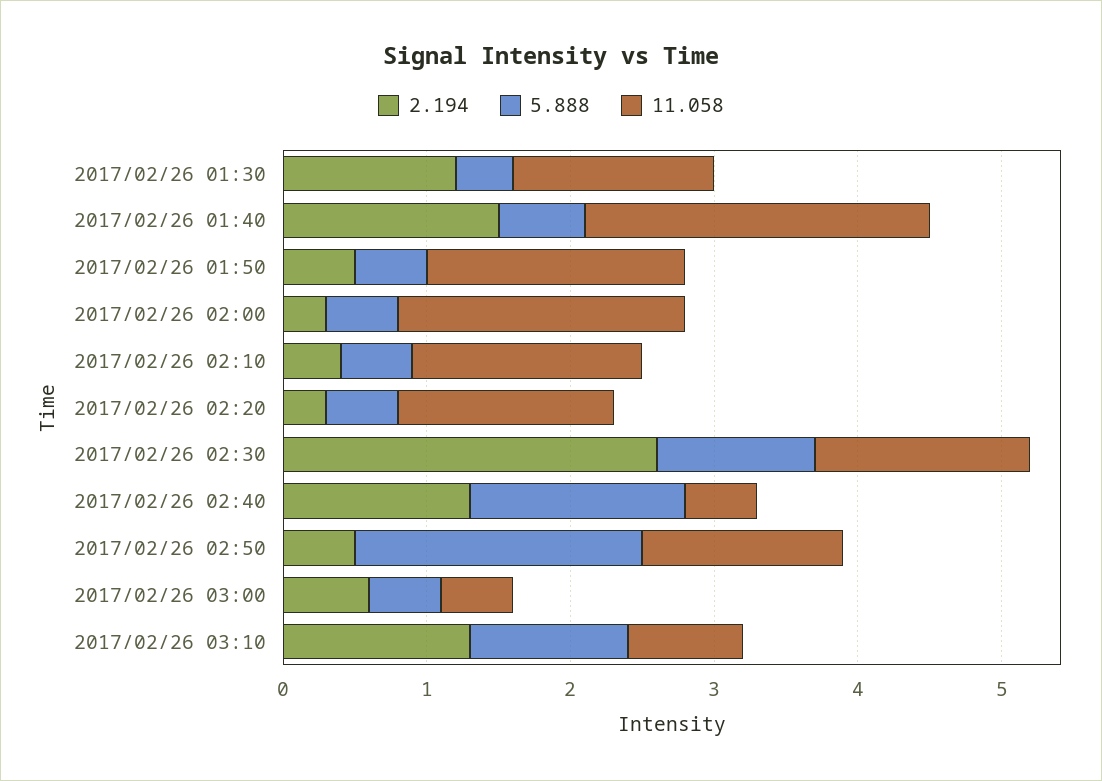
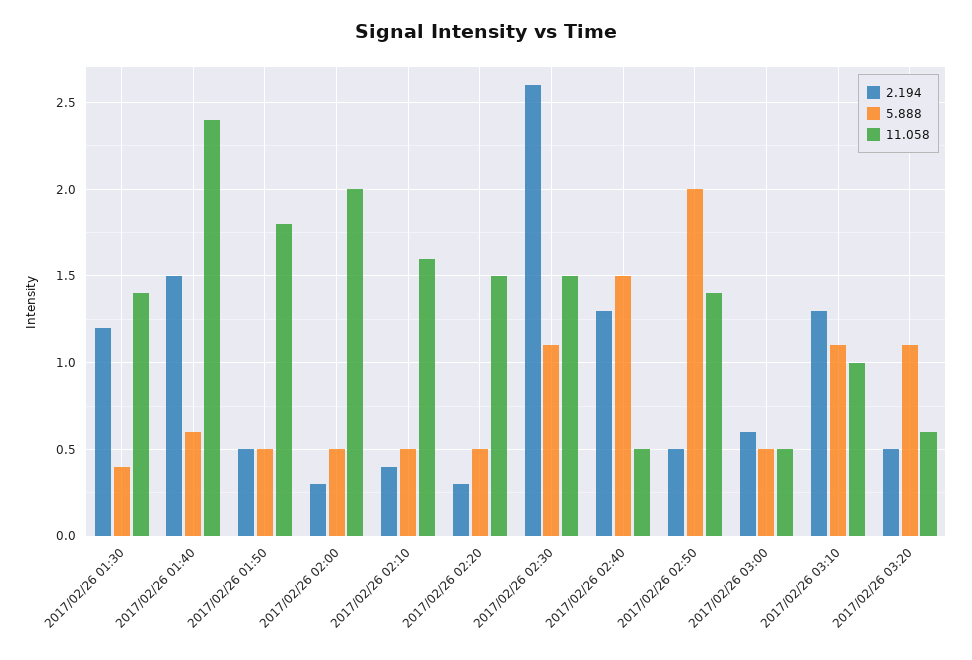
11.058, 2017/02/26 03:10: 0.8 -> 1
2.194, 2017/02/26 03:20: none -> 0.5
5.888, 2017/02/26 03:20: none -> 1.1
11.058, 2017/02/26 03:20: none -> 0.6

